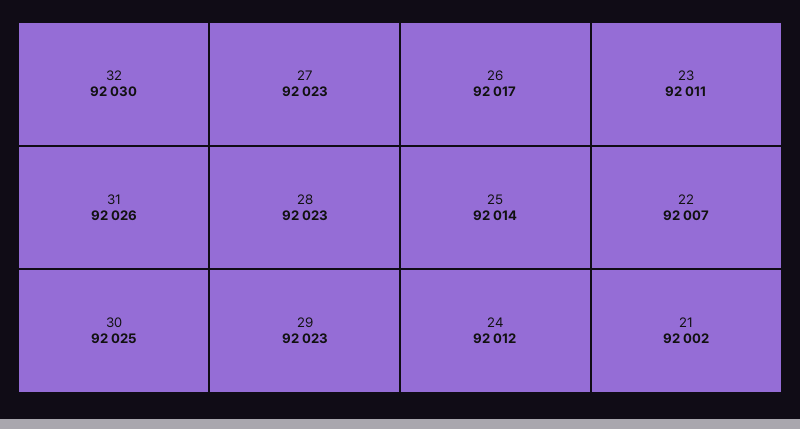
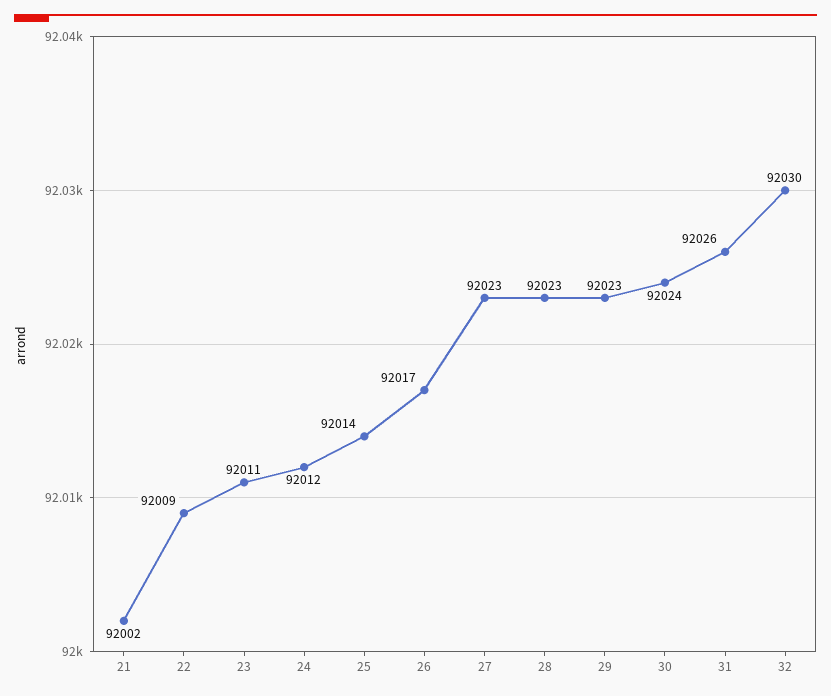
30: 92025 -> 92024
22: 92007 -> 92009

